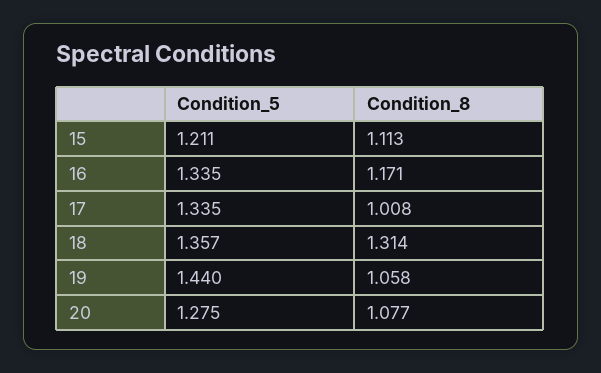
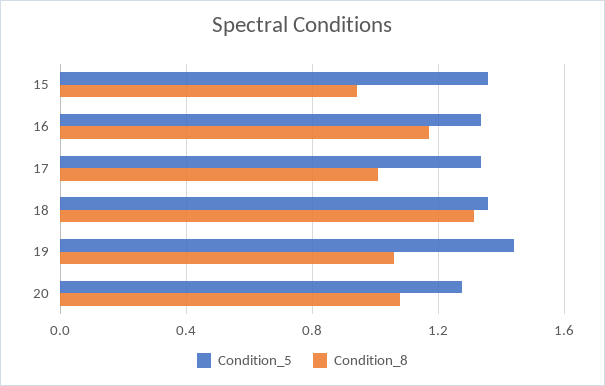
Condition_5, 15: 1.211 -> 1.35
Condition_8, 15: 1.113 -> 0.95

